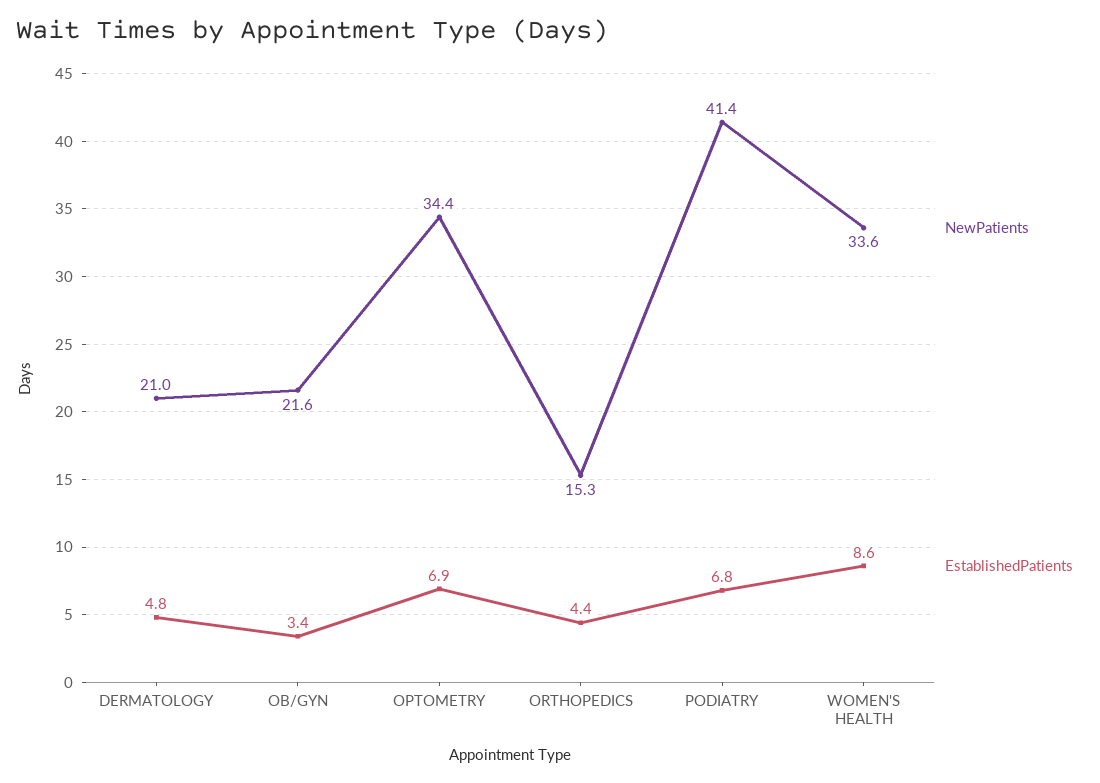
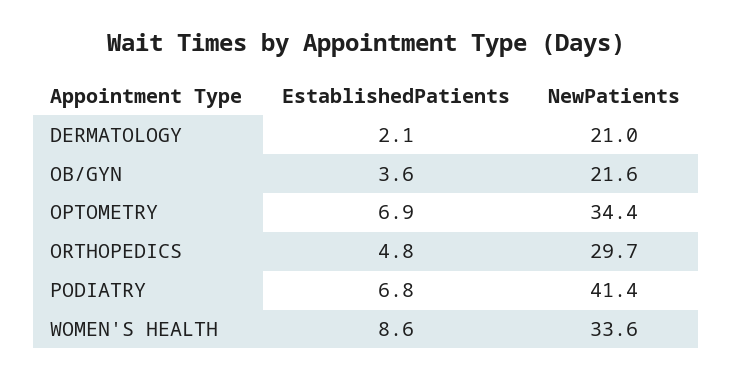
EstablishedPatients, DERMATOLOGY: 4.8 -> 2.1
EstablishedPatients, OB/GYN: 3.4 -> 3.6
NewPatients, ORTHOPEDICS: 15.3 -> 29.7
EstablishedPatients, ORTHOPEDICS: 4.4 -> 4.8

